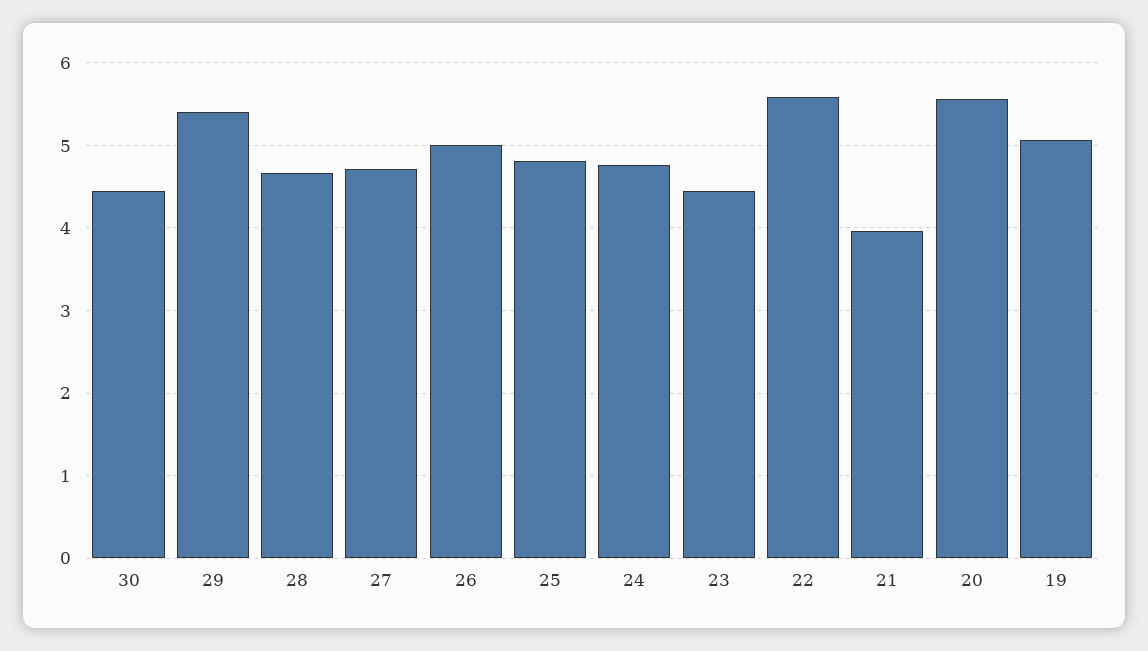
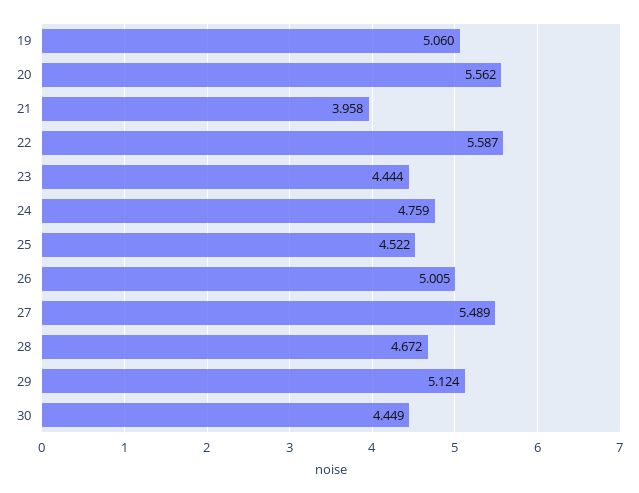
29: 5.4 -> 5.124
27: 4.7 -> 5.489
25: 4.8 -> 4.522

